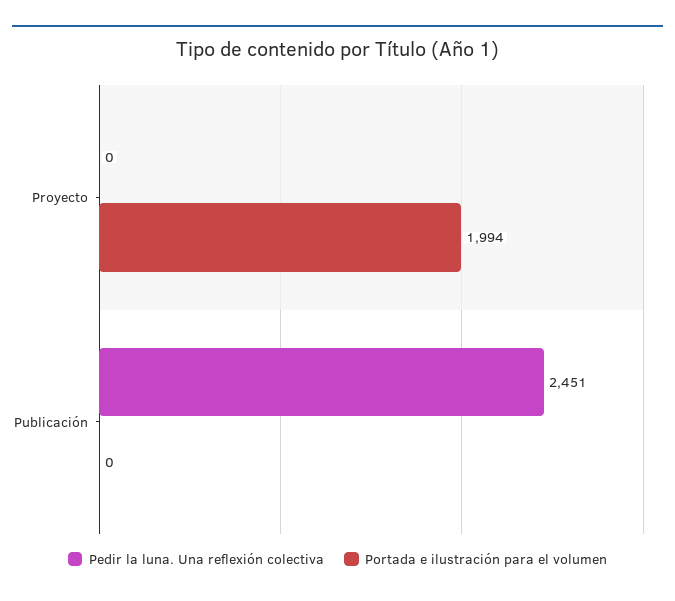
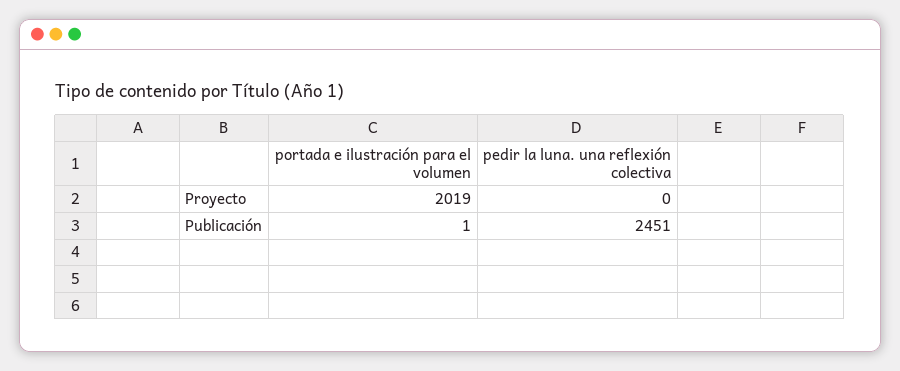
Portada e ilustración para el volumen, Proyecto: 1994 -> 2019
Portada e ilustración para el volumen, Publicación: 0 -> 1

